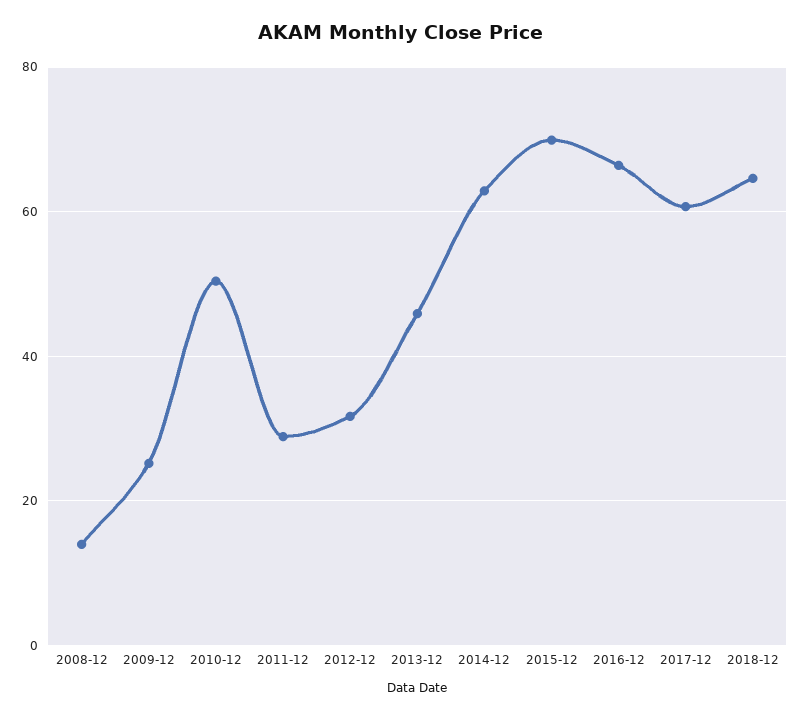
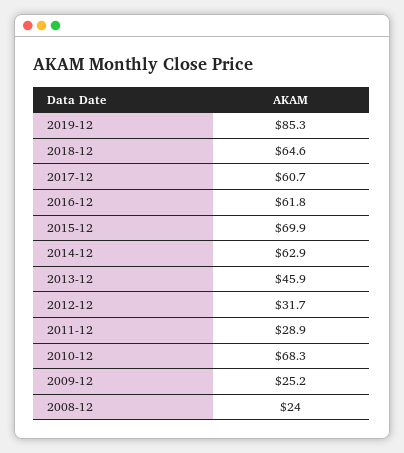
2008-12: 14 -> 24
2010-12: 50 -> 68.3
2016-12: 66 -> 61.8
2019-12: none -> 85.3

